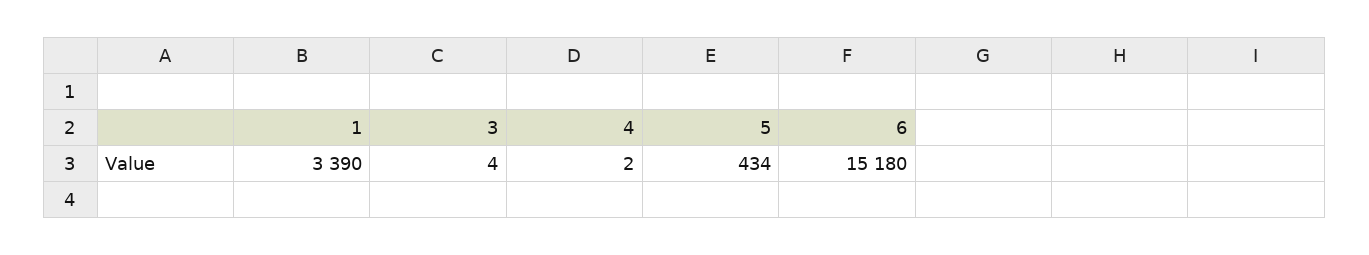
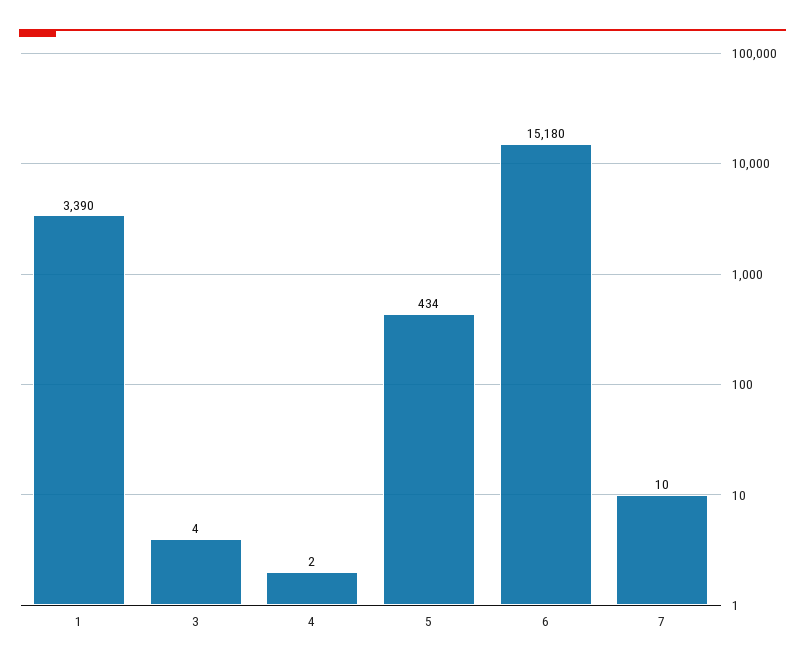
7: none -> 10

